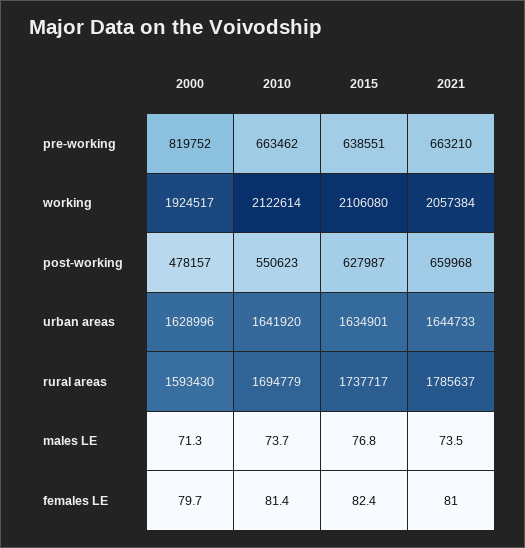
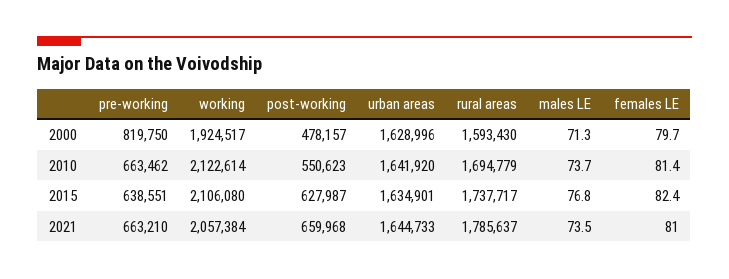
2000, pre-working: 819752 -> 819750

